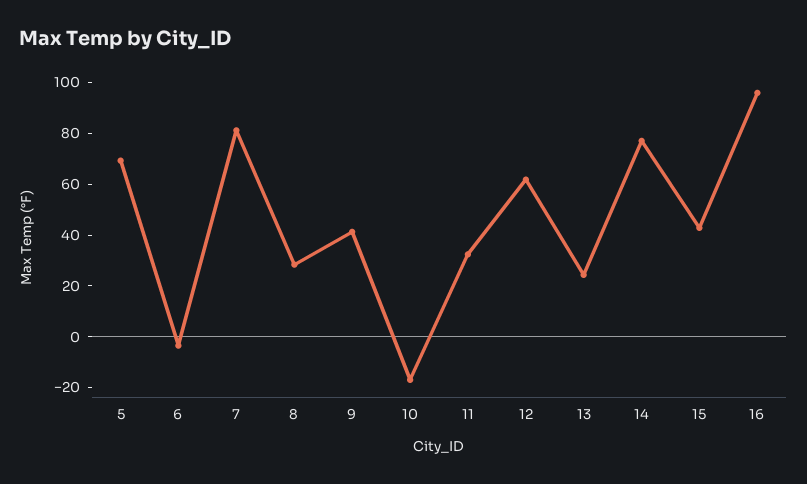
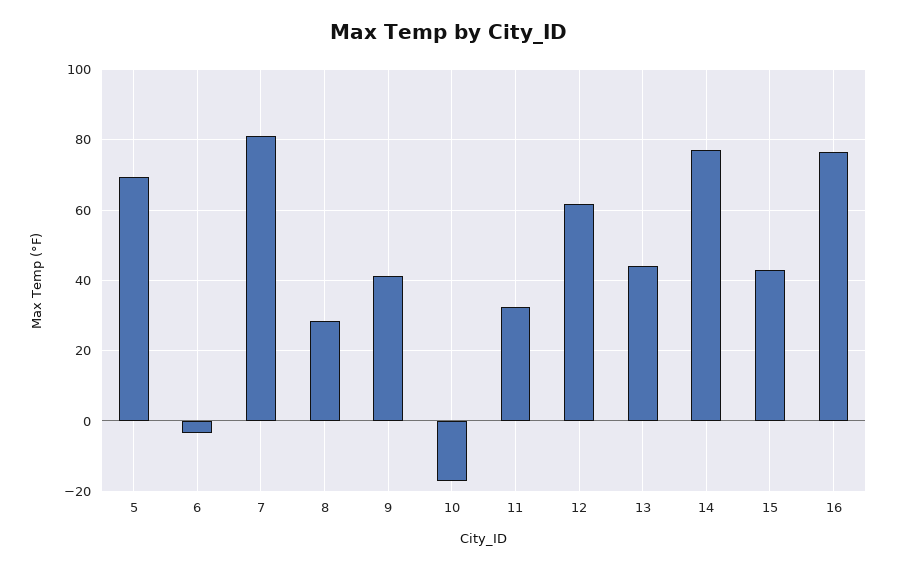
13: 25 -> 44
16: 95 -> 76

